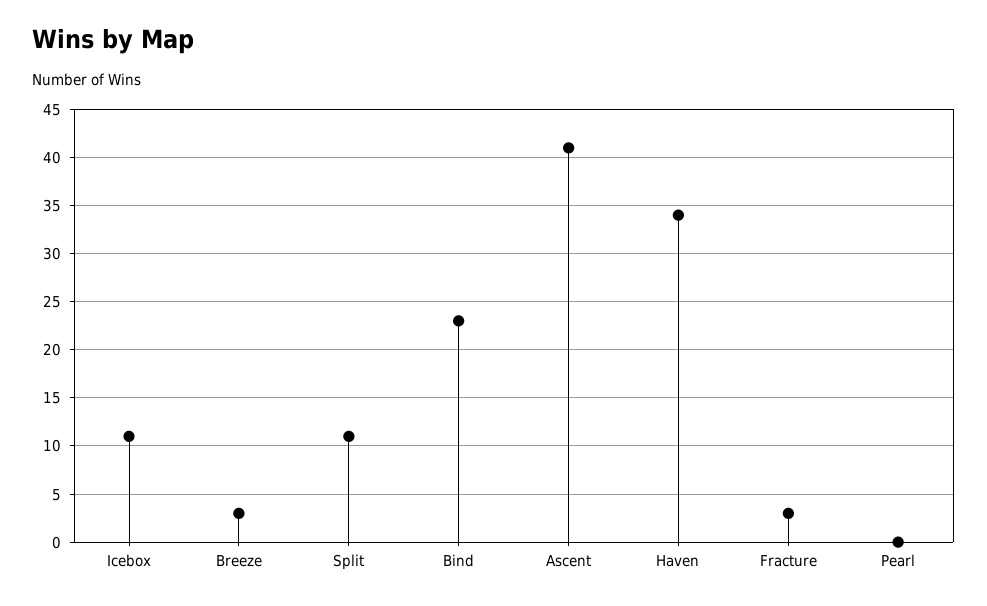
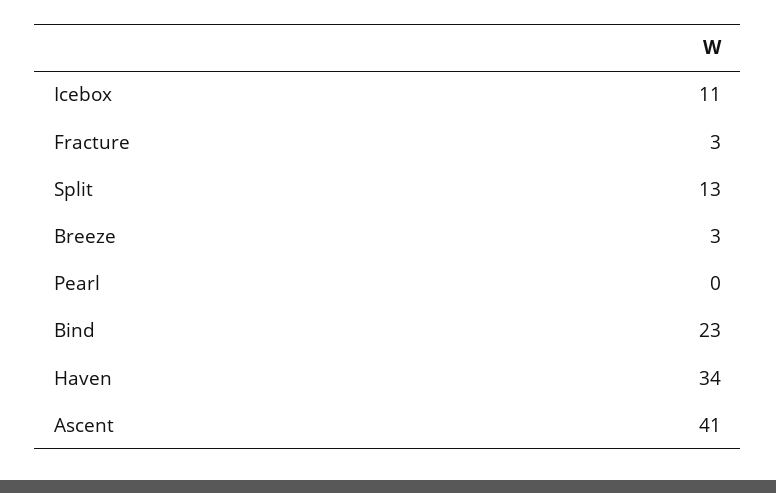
Split: 11 -> 13

